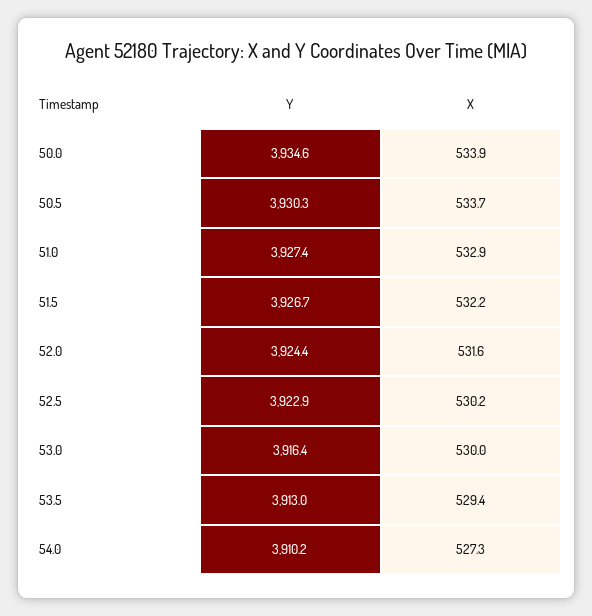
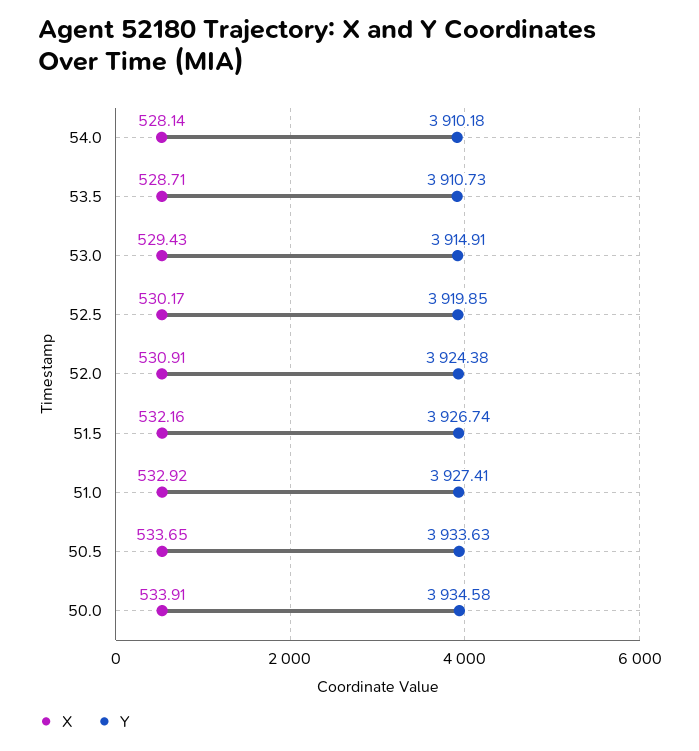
Y, 50.5: 3930.3 -> 3933.63
X, 52.0: 531.6 -> 530.91
Y, 52.5: 3922.9 -> 3919.85
Y, 53.0: 3916.4 -> 3914.91
X, 53.0: 530 -> 529.43
Y, 53.5: 3913 -> 3910.73
X, 53.5: 529.4 -> 528.71
X, 54.0: 527.3 -> 528.14

